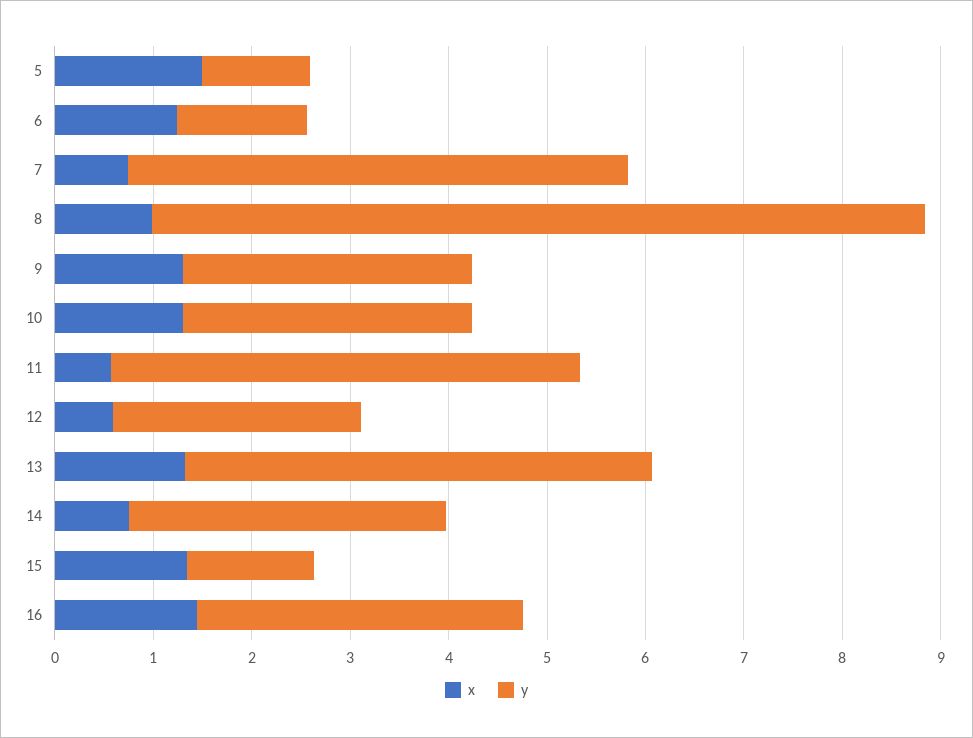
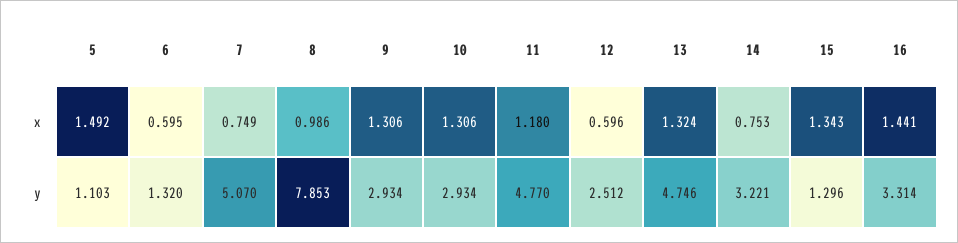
x, 6: 1.2 -> 0.595
x, 11: 0.6 -> 1.18

